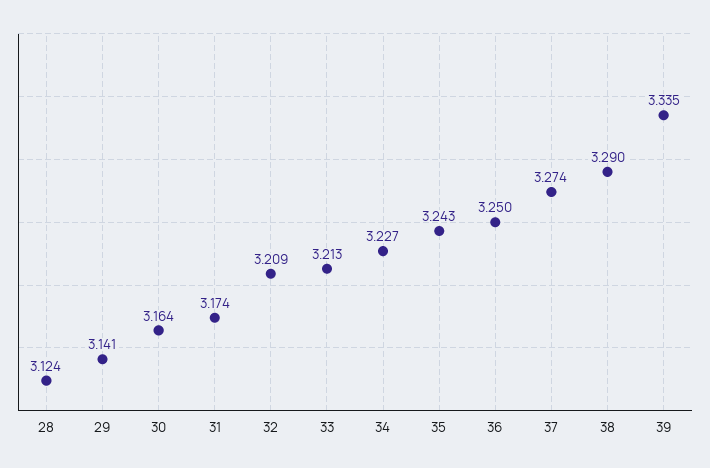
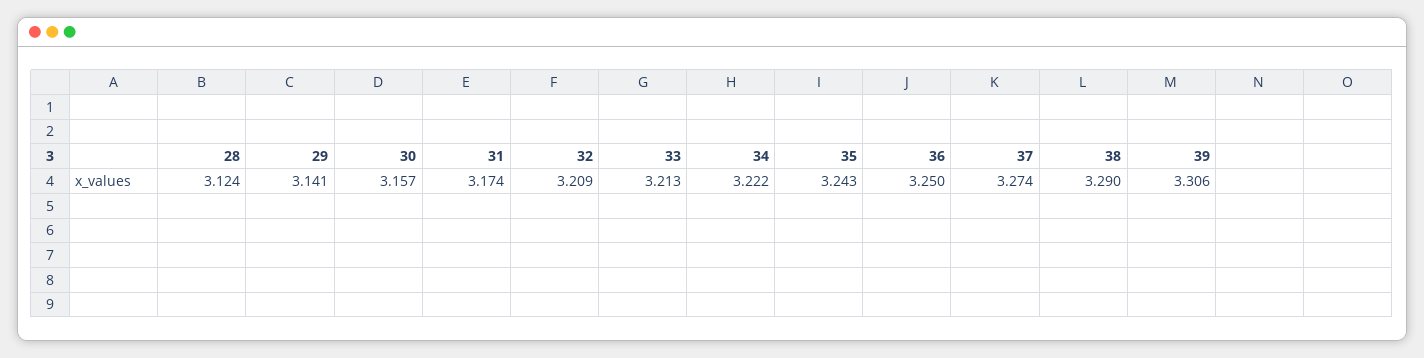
30: 3.164 -> 3.157
34: 3.227 -> 3.222
39: 3.335 -> 3.306

